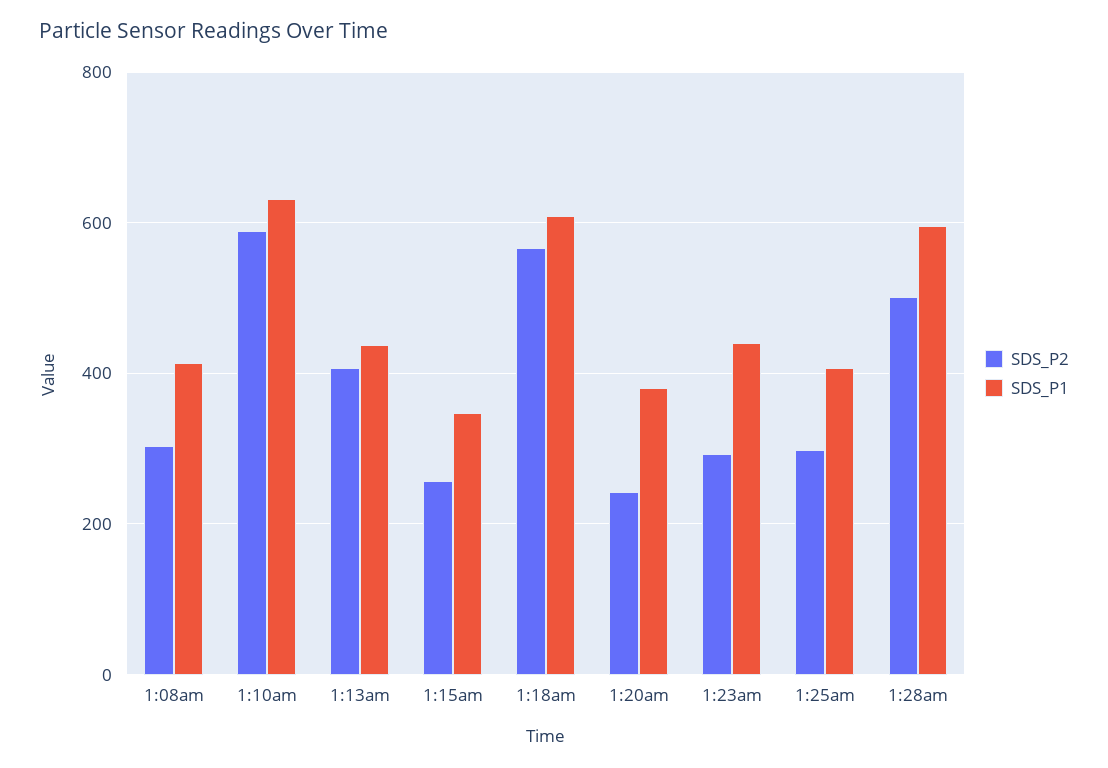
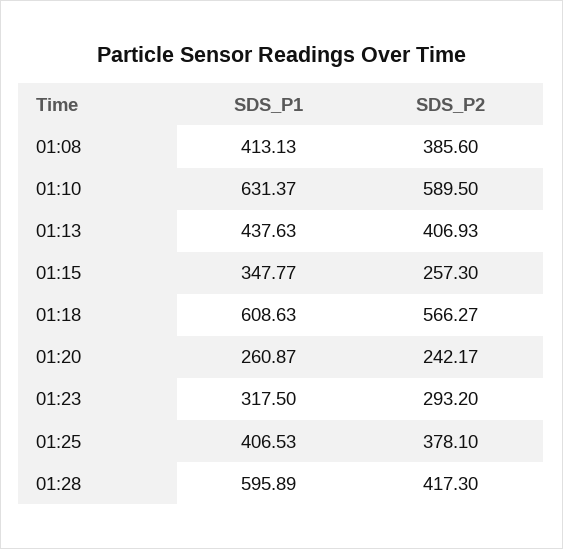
SDS_P2, 1:08am: 300 -> 385.6
SDS_P1, 1:20am: 380 -> 260.87
SDS_P1, 1:23am: 440 -> 317.5
SDS_P2, 1:25am: 300 -> 378.1
SDS_P2, 1:28am: 500 -> 417.3

